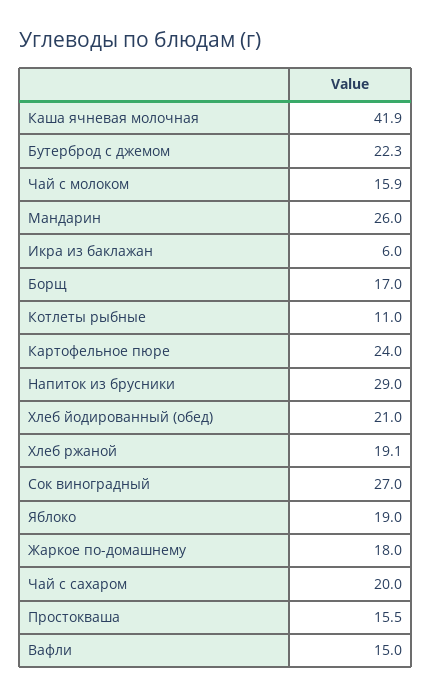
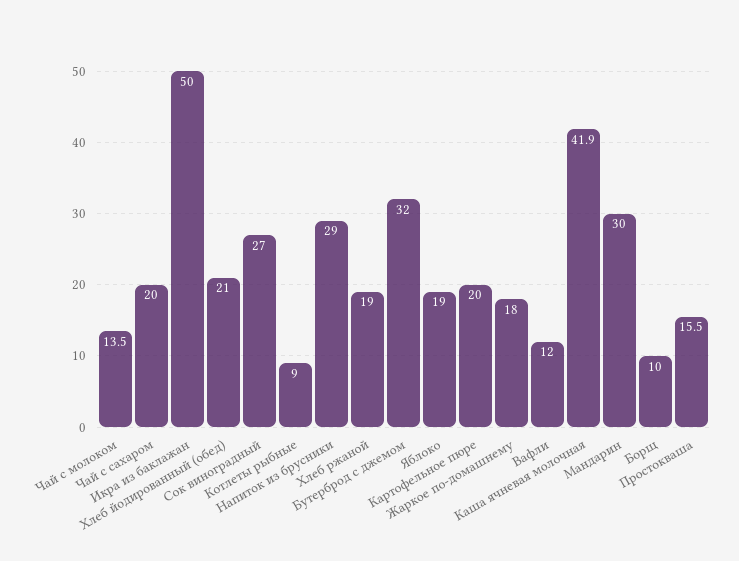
Бутерброд с джемом: 22.3 -> 32
Чай с молоком: 15.9 -> 13.5
Мандарин: 26 -> 30
Икра из баклажан: 6 -> 50
Борщ: 17 -> 10
Котлеты рыбные: 11 -> 9
Картофельное пюре: 24 -> 20
Хлеб ржаной: 19.1 -> 19
Вафли: 15 -> 12

